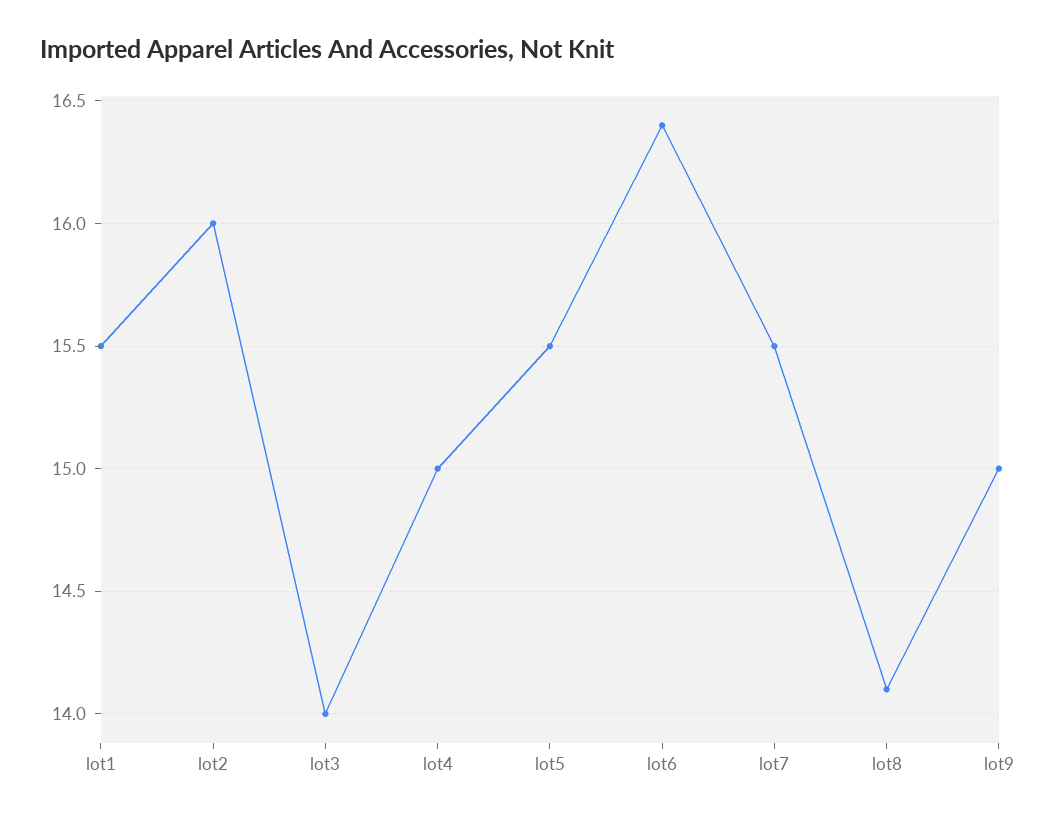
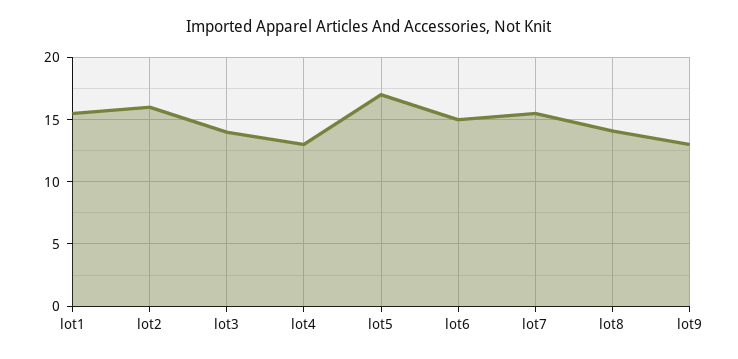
lot4: 15 -> 13
lot5: 15.5 -> 17
lot6: 16.4 -> 15
lot9: 15 -> 13

